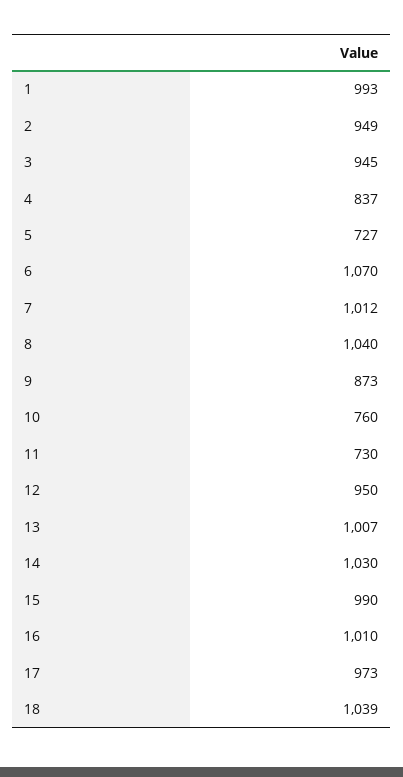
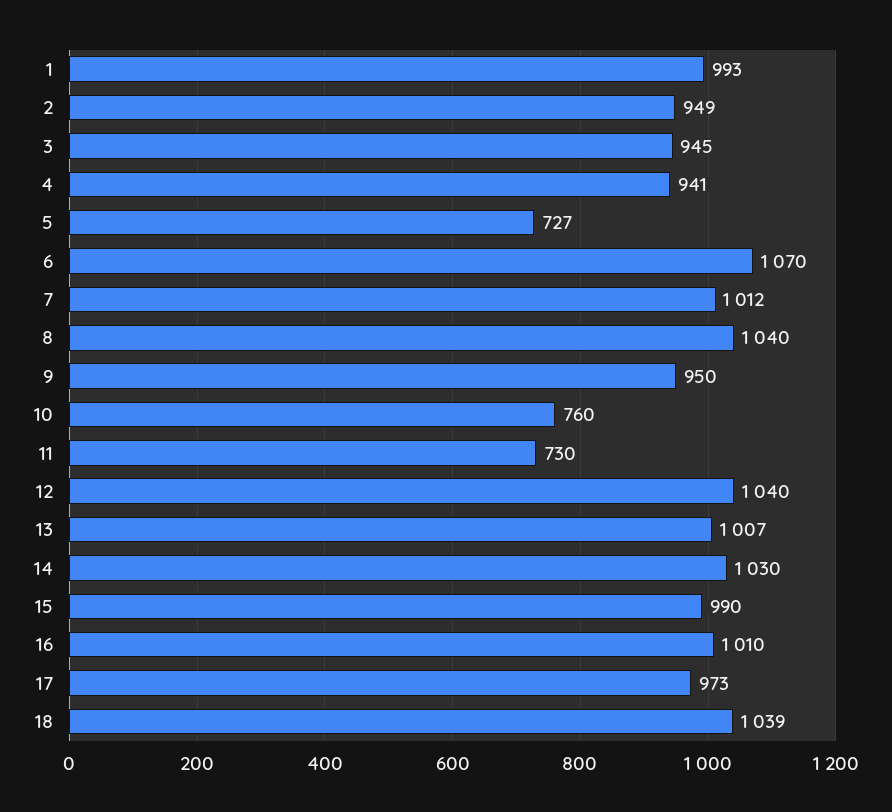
4: 837 -> 941
9: 873 -> 950
12: 950 -> 1040

